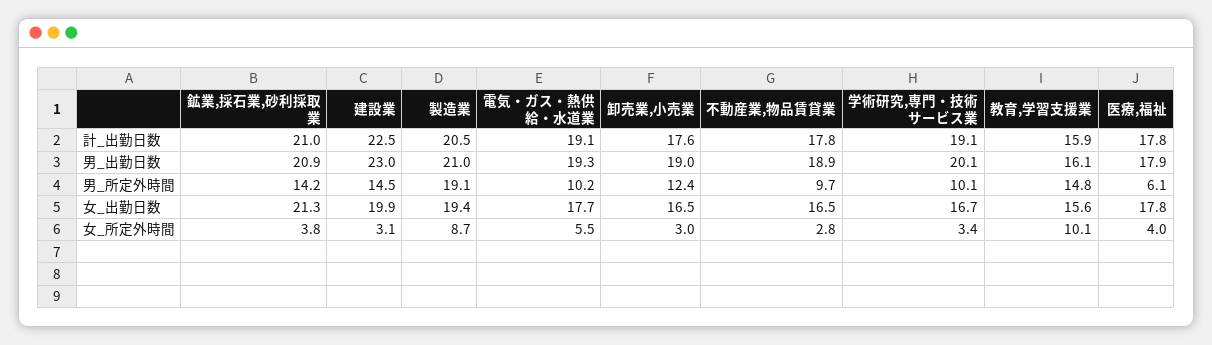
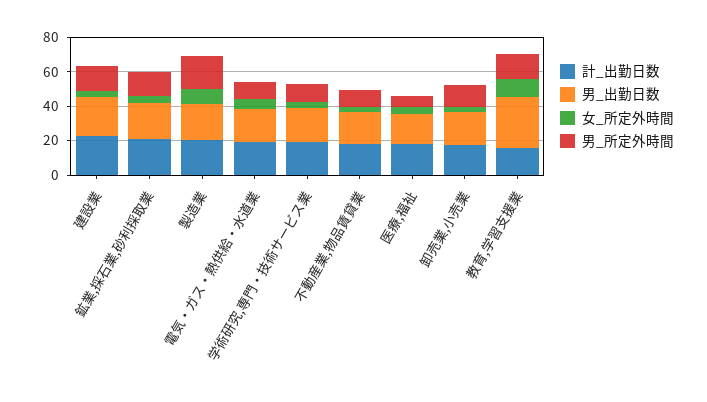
男_出勤日数, 教育,学習支援業: 16.1 -> 30
女_出勤日数, 鉱業,採石業,砂利採取業: 21.3 -> none
女_出勤日数, 建設業: 19.9 -> none
女_出勤日数, 製造業: 19.4 -> none
女_出勤日数, 電気・ガス・熱供給・水道業: 17.7 -> none
女_出勤日数, 卸売業,小売業: 16.5 -> none
女_出勤日数, 不動産業,物品賃貸業: 16.5 -> none
女_出勤日数, 学術研究,専門・技術サービス業: 16.7 -> none
女_出勤日数, 教育,学習支援業: 15.6 -> none
女_出勤日数, 医療,福祉: 17.8 -> none

